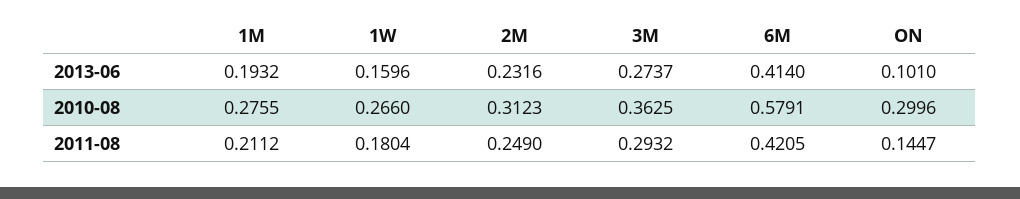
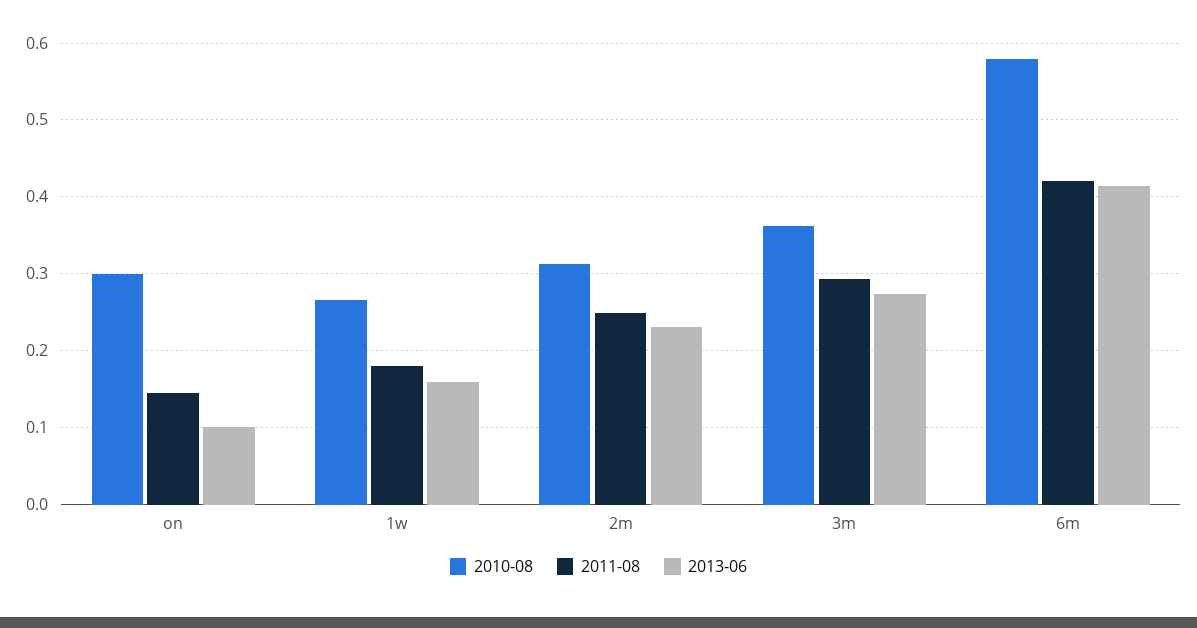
2013-06, 1M: 0.1932 -> none
2010-08, 1M: 0.2755 -> none
2011-08, 1M: 0.2112 -> none

